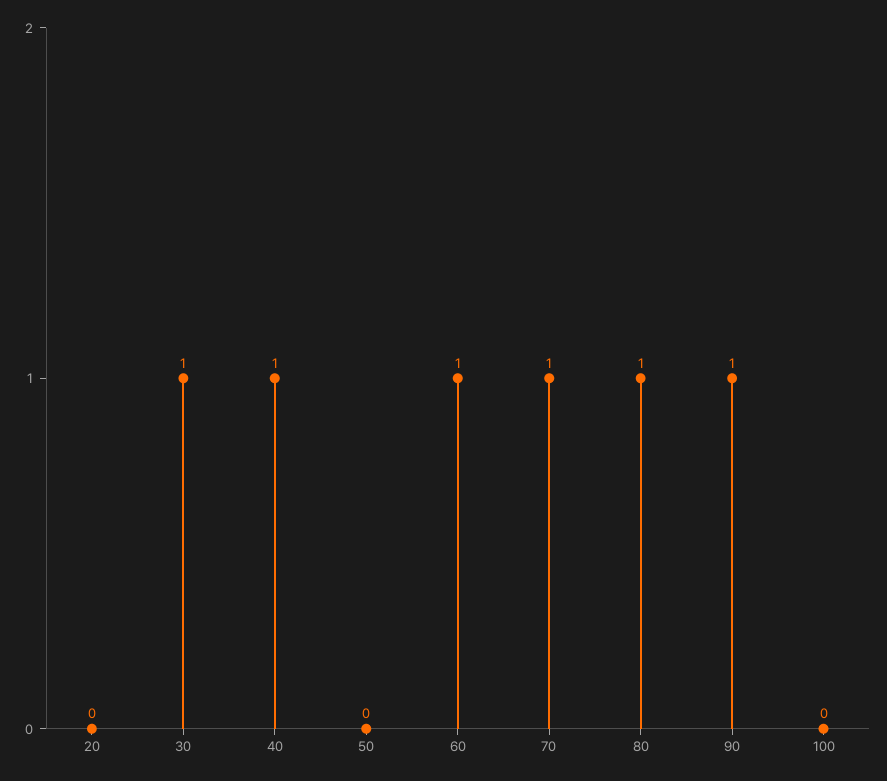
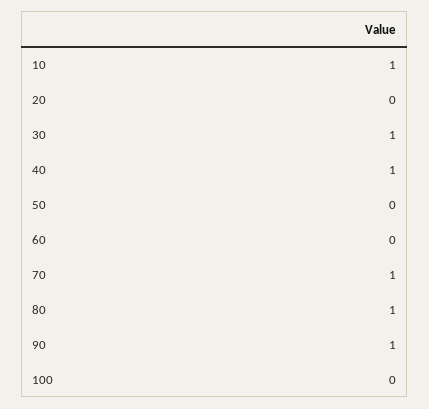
60: 1 -> 0
10: none -> 1

